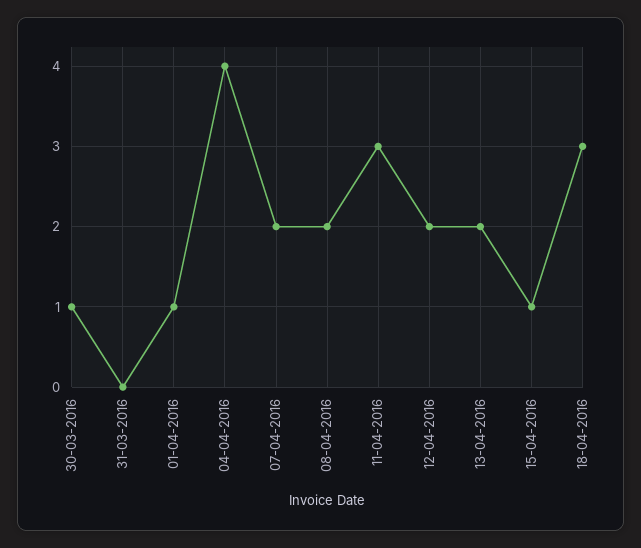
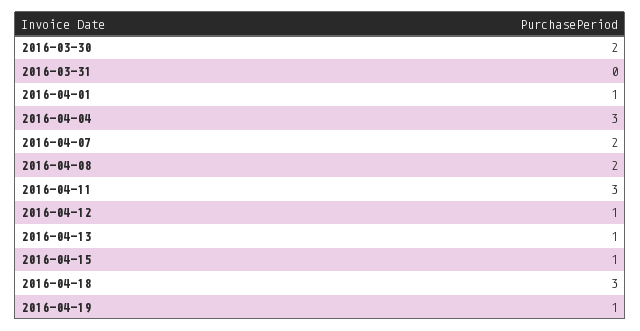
30-03-2016: 1 -> 2
04-04-2016: 4 -> 3
12-04-2016: 2 -> 1
13-04-2016: 2 -> 1
2016-04-19: none -> 1

